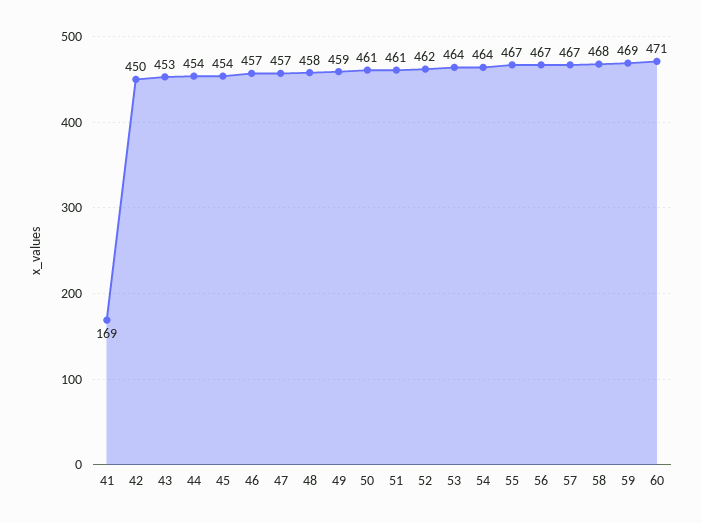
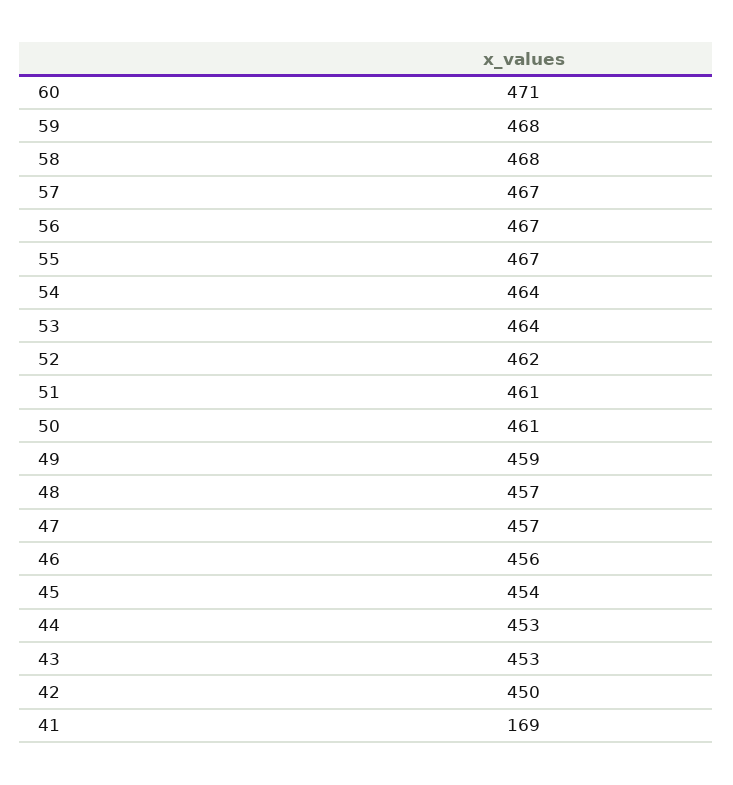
44: 454 -> 453
46: 457 -> 456
48: 458 -> 457
59: 469 -> 468

